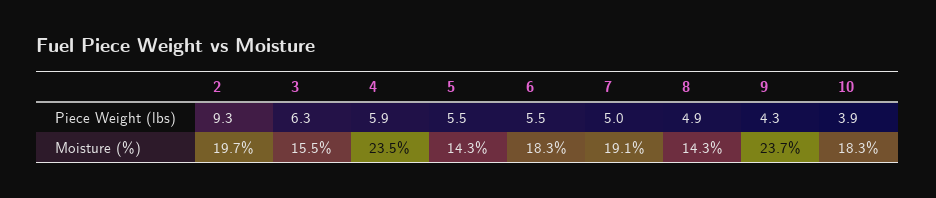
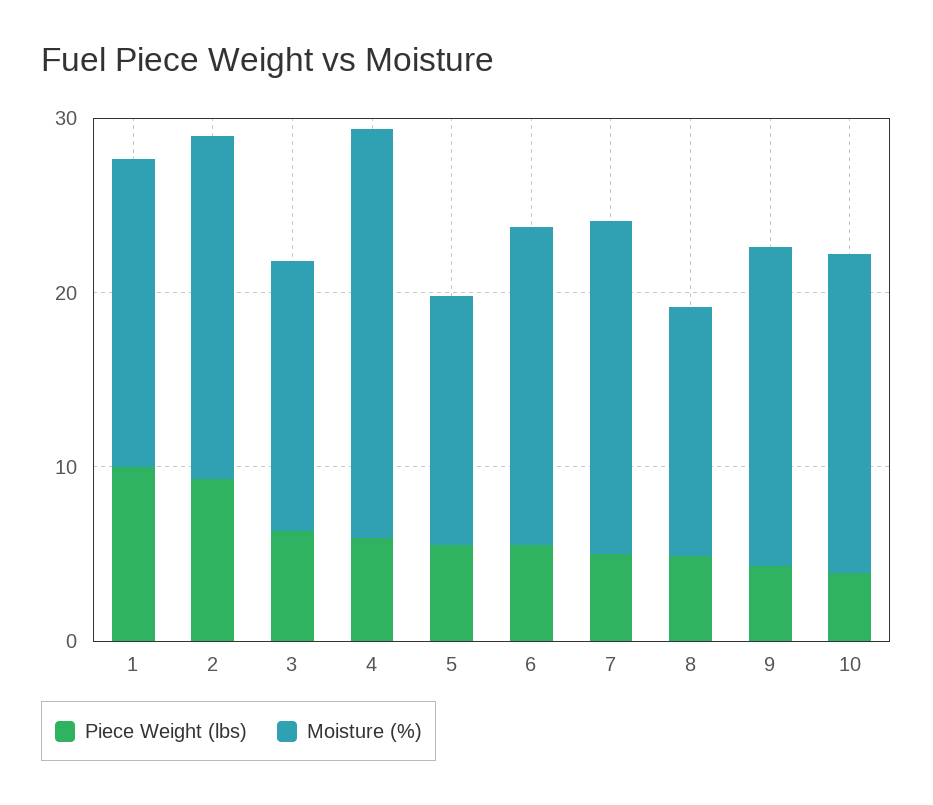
Moisture (%), 9: 23.7 -> 18
Piece Weight (lbs), 1: none -> 10
Moisture (%), 1: none -> 18

